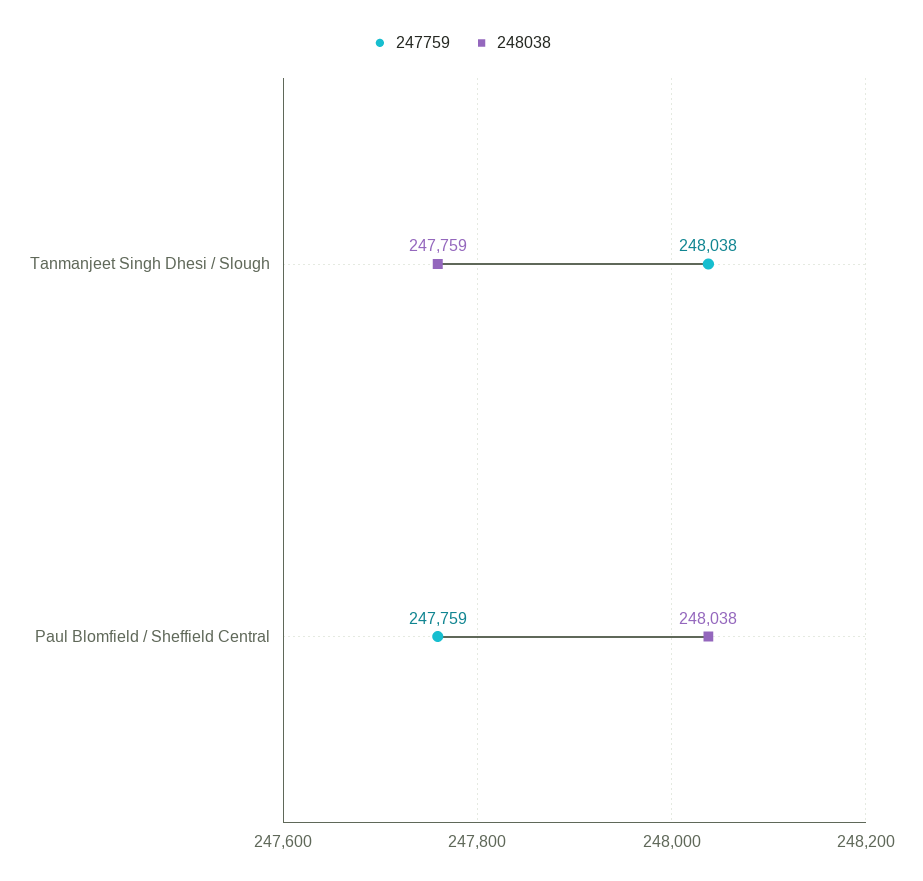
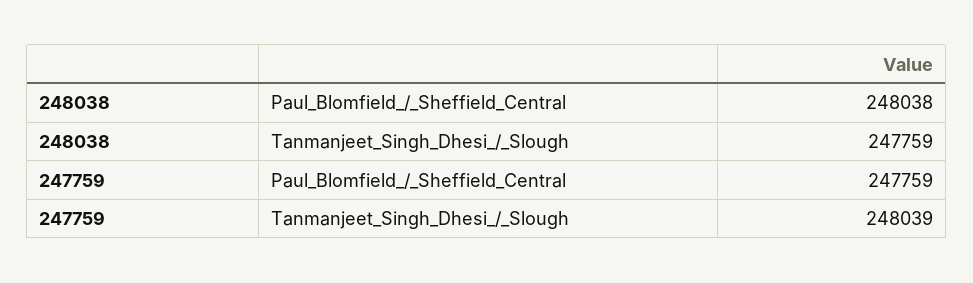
247759, Tanmanjeet Singh Dhesi / Slough: 248038 -> 248039

